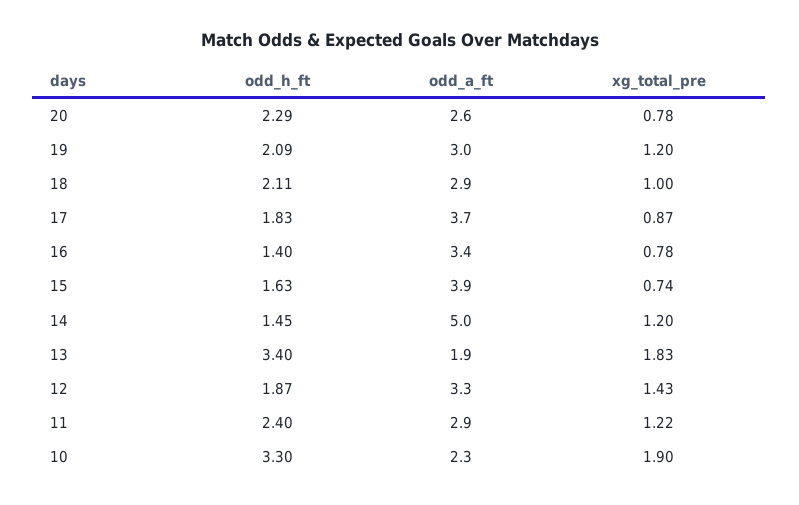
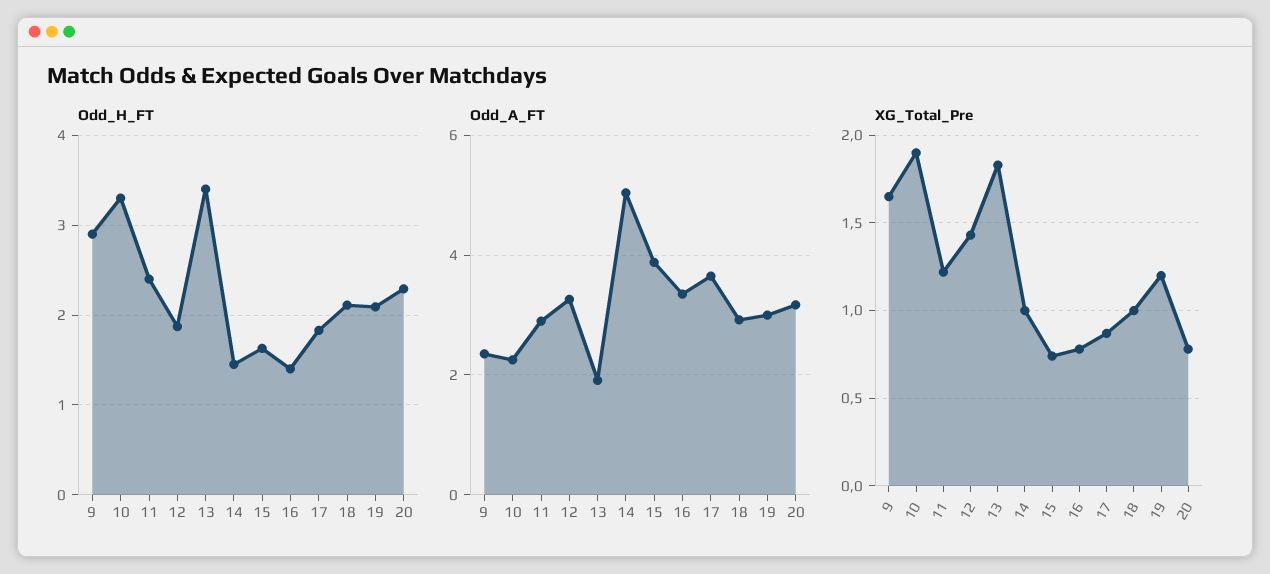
odd_a_ft, 20: 2.6 -> 3.2
xg_total_pre, 14: 1.2 -> 1
odd_h_ft, 9: none -> 2.9
odd_a_ft, 9: none -> 2.4
xg_total_pre, 9: none -> 1.65

